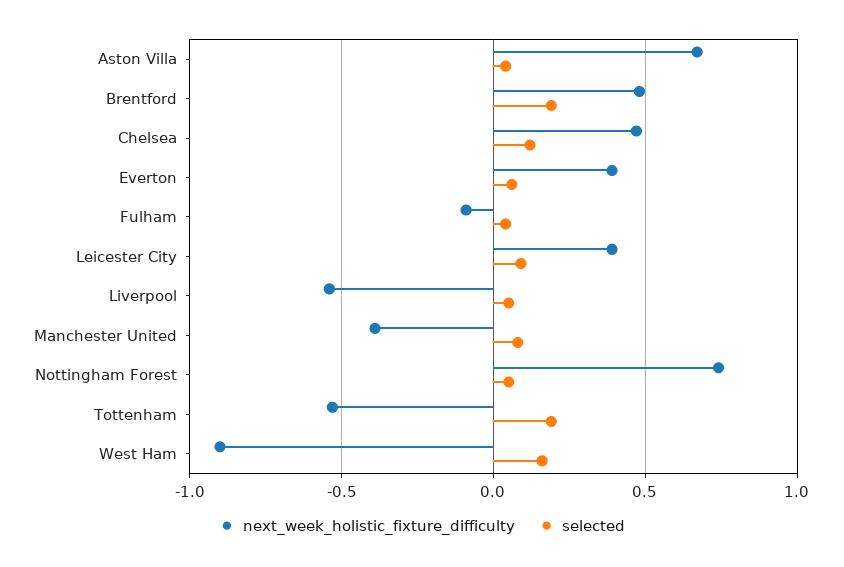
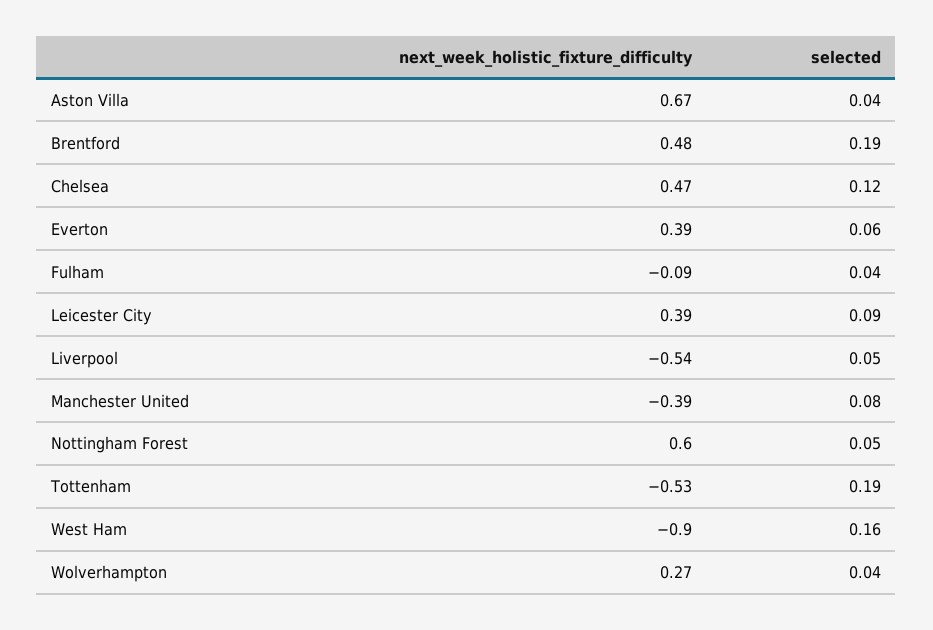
next_week_holistic_fixture_difficulty, Nottingham Forest: 0.75 -> 0.6
next_week_holistic_fixture_difficulty, Wolverhampton: none -> 0.27
selected, Wolverhampton: none -> 0.04

